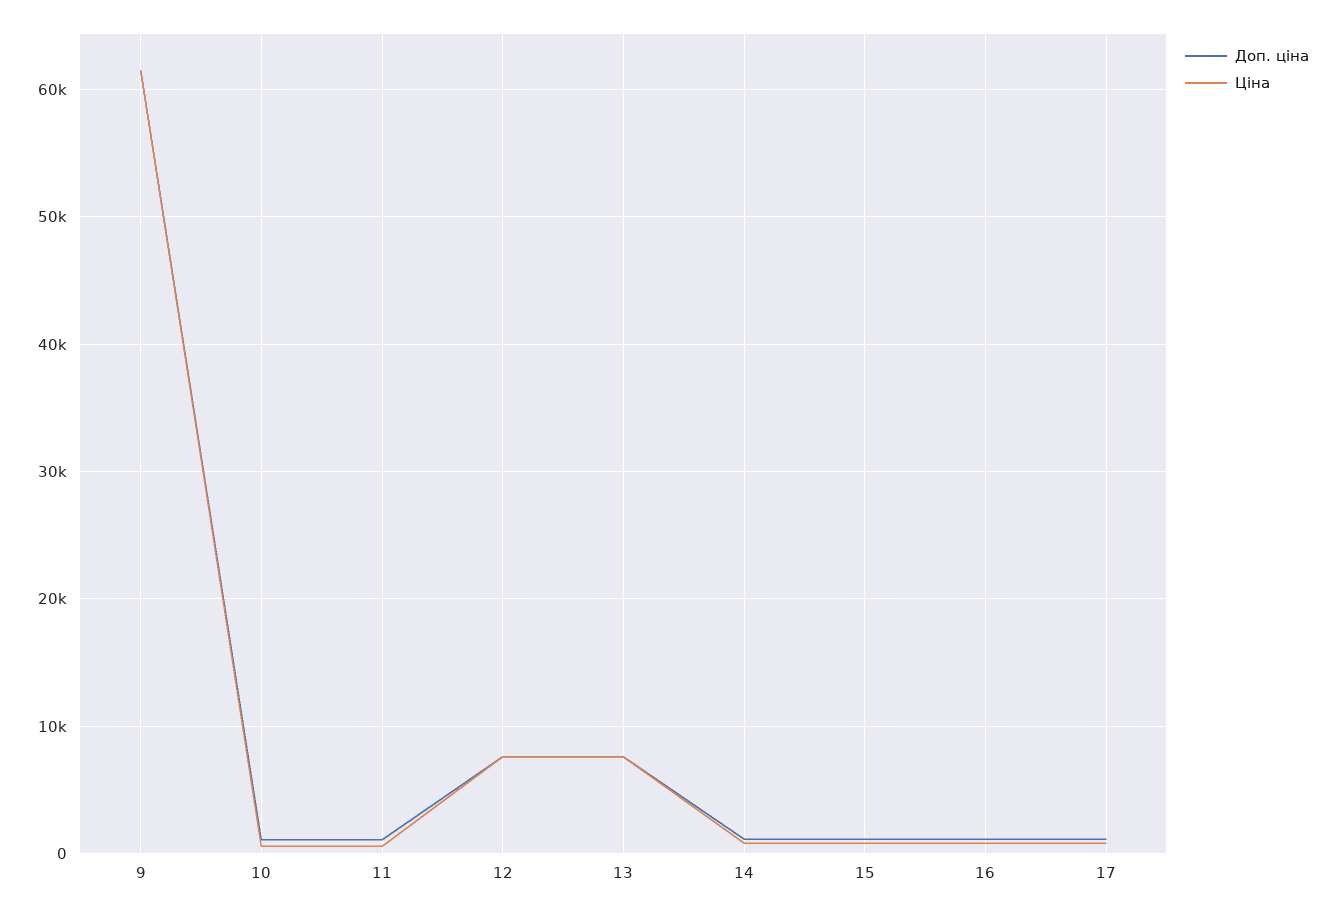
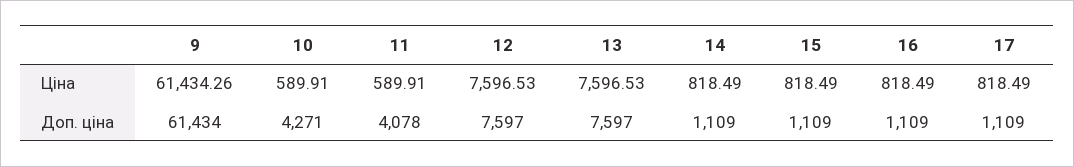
Доп. ціна, 10: 1000 -> 4271
Доп. ціна, 11: 1000 -> 4078

